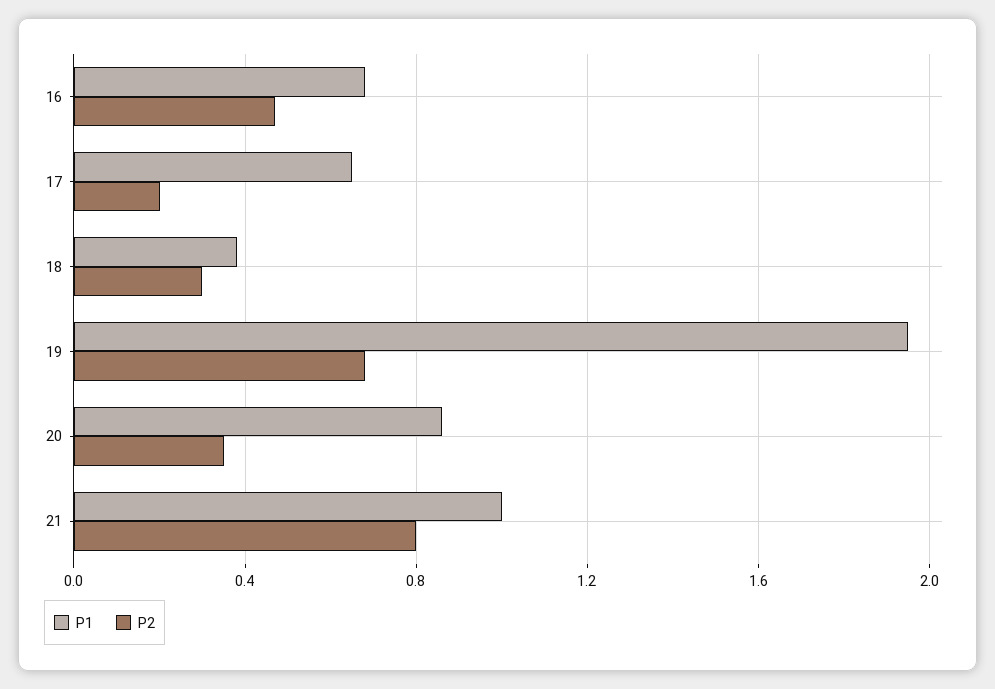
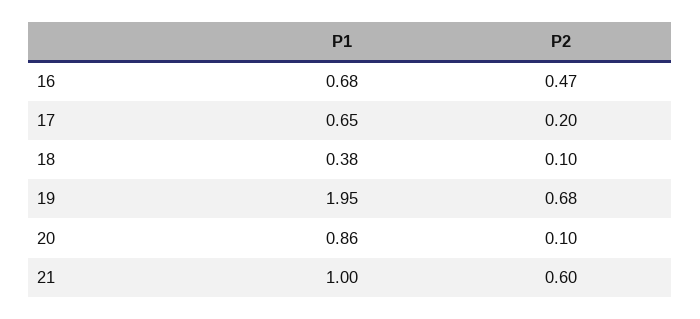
P2, 18: 0.3 -> 0.1
P2, 20: 0.35 -> 0.1
P2, 21: 0.8 -> 0.6

